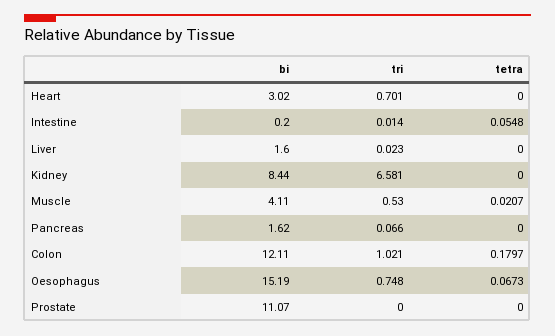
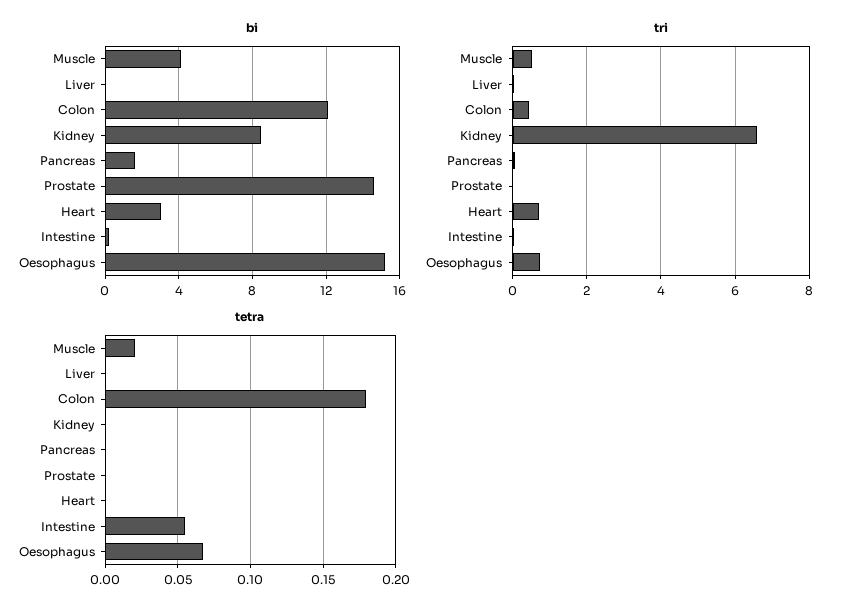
bi, Liver: 1.6 -> 0
tri, Colon: 1.021 -> 0.4
bi, Prostate: 11.07 -> 14.5

